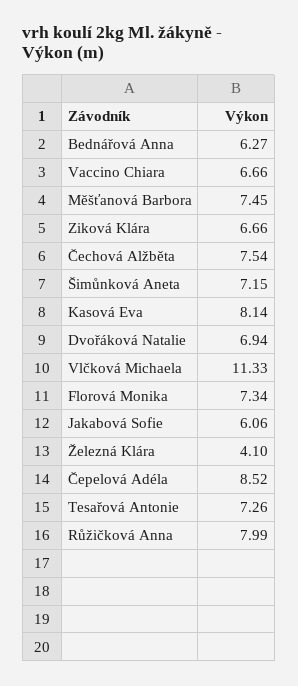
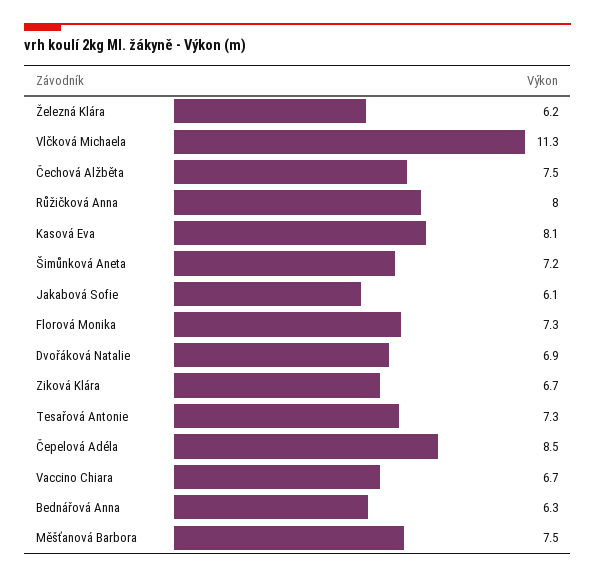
Železná Klára: 4.1 -> 6.2

